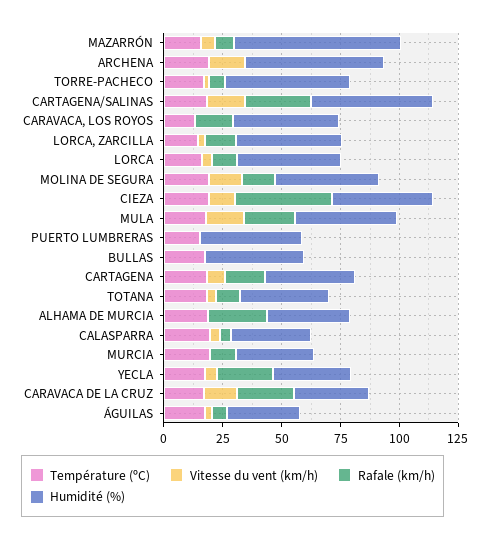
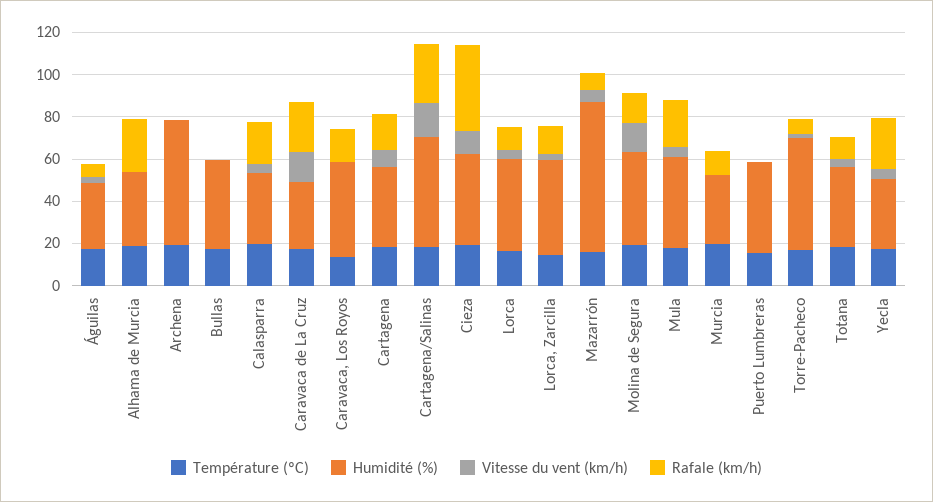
Vitesse du vent (km/h), ARCHENA: 15 -> 0
Vitesse du vent (km/h), MULA: 15 -> 5
Rafale (km/h), CALASPARRA: 5 -> 20

